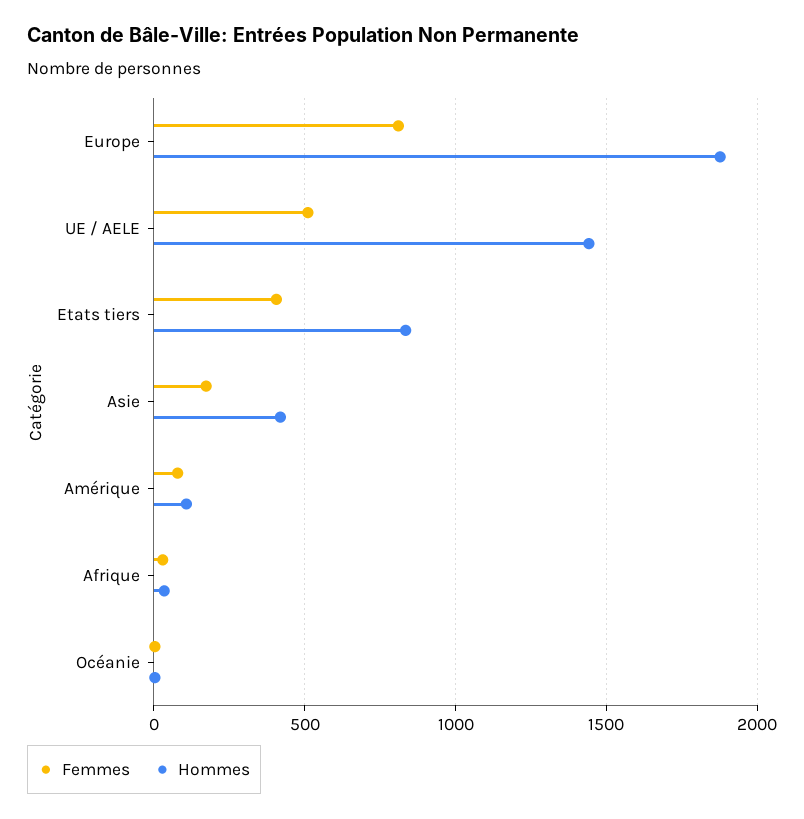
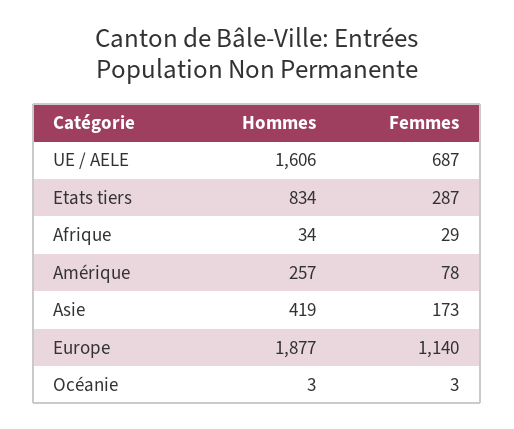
Femmes, Europe: 800 -> 1140
Femmes, UE / AELE: 500 -> 687
Hommes, UE / AELE: 1450 -> 1606
Femmes, Etats tiers: 400 -> 287
Hommes, Amérique: 100 -> 257

